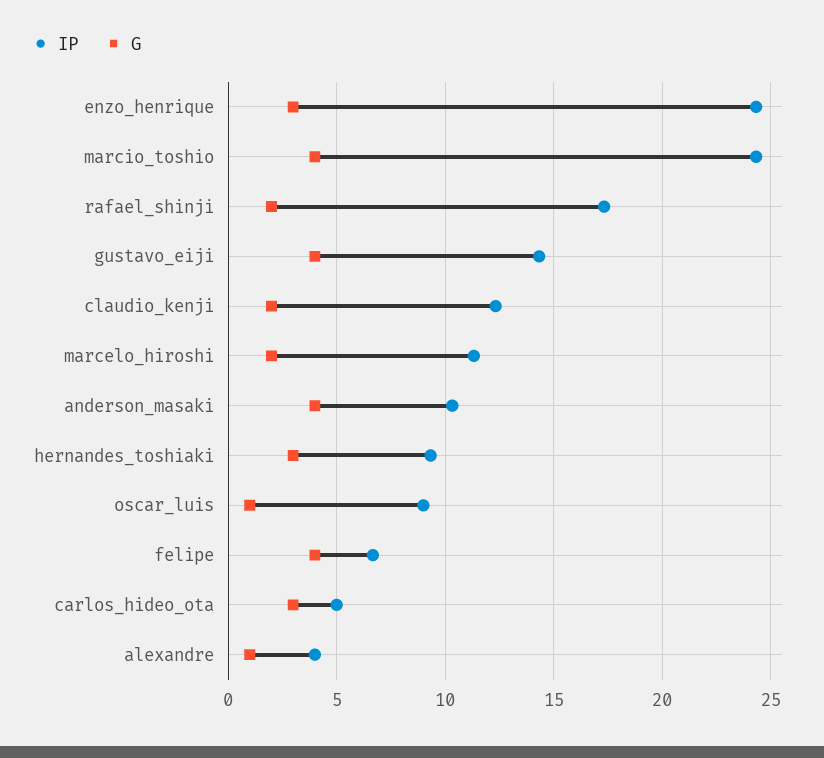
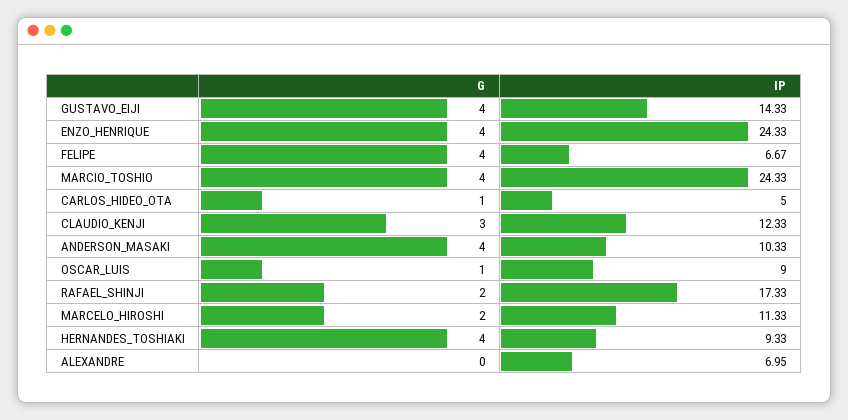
G, enzo_henrique: 3 -> 4
G, claudio_kenji: 2 -> 3
G, hernandes_toshiaki: 3 -> 4
G, carlos_hideo_ota: 3 -> 1
IP, alexandre: 4 -> 6.95
G, alexandre: 1 -> 0

